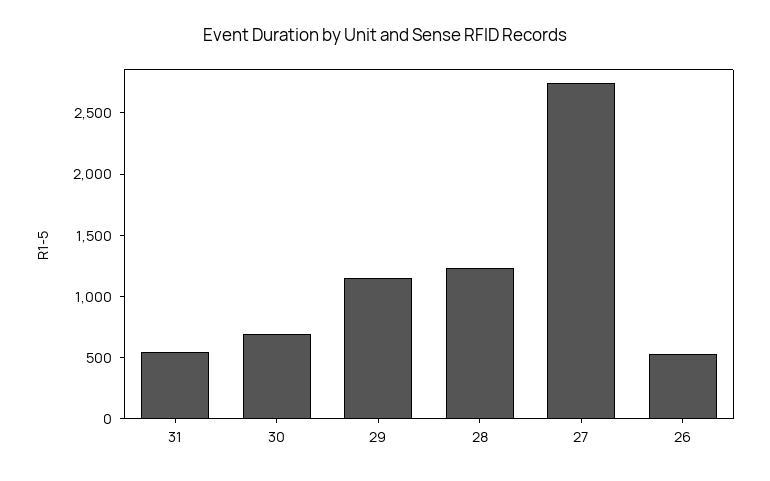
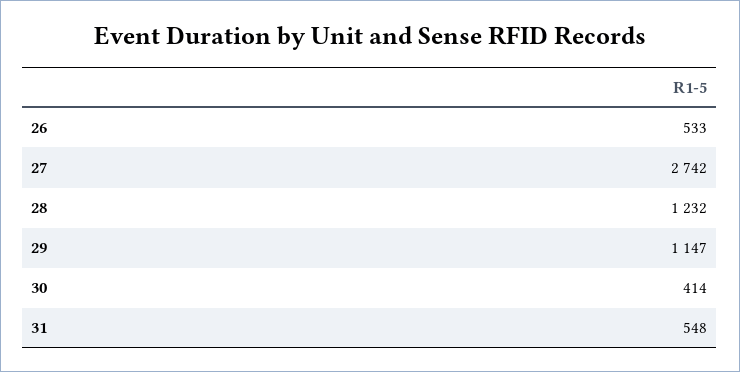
30: 700 -> 414

